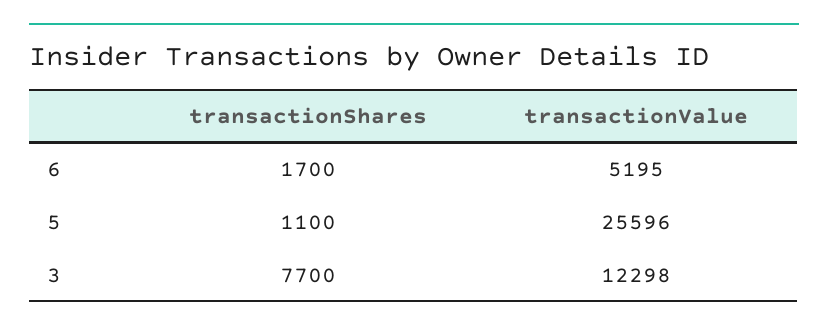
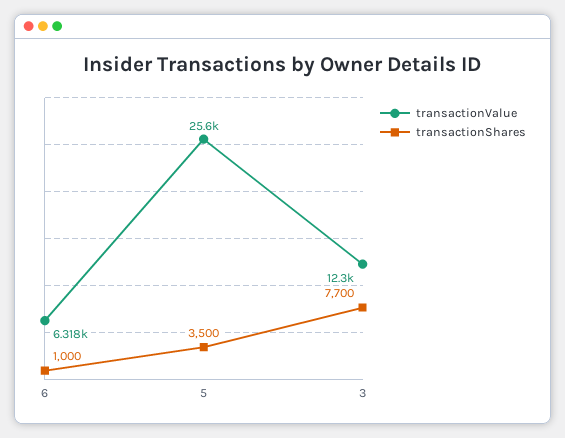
transactionShares, 6: 1700 -> 1000
transactionValue, 6: 5195 -> 6318
transactionShares, 5: 1100 -> 3500

